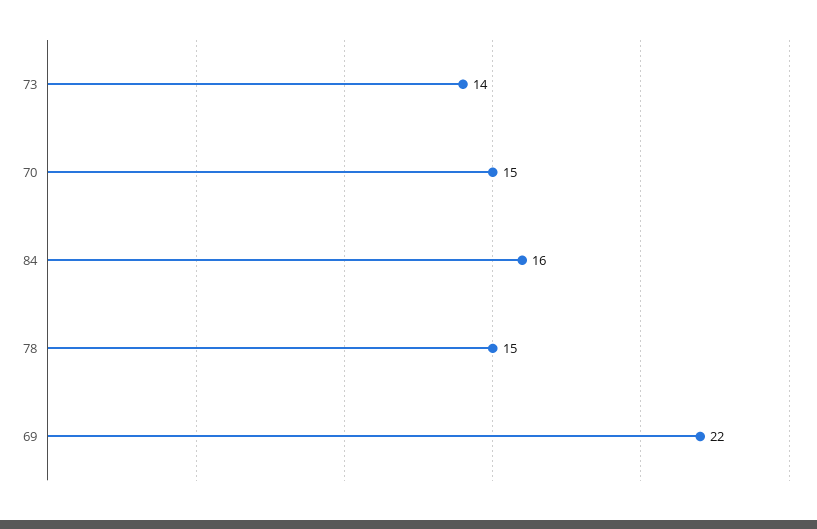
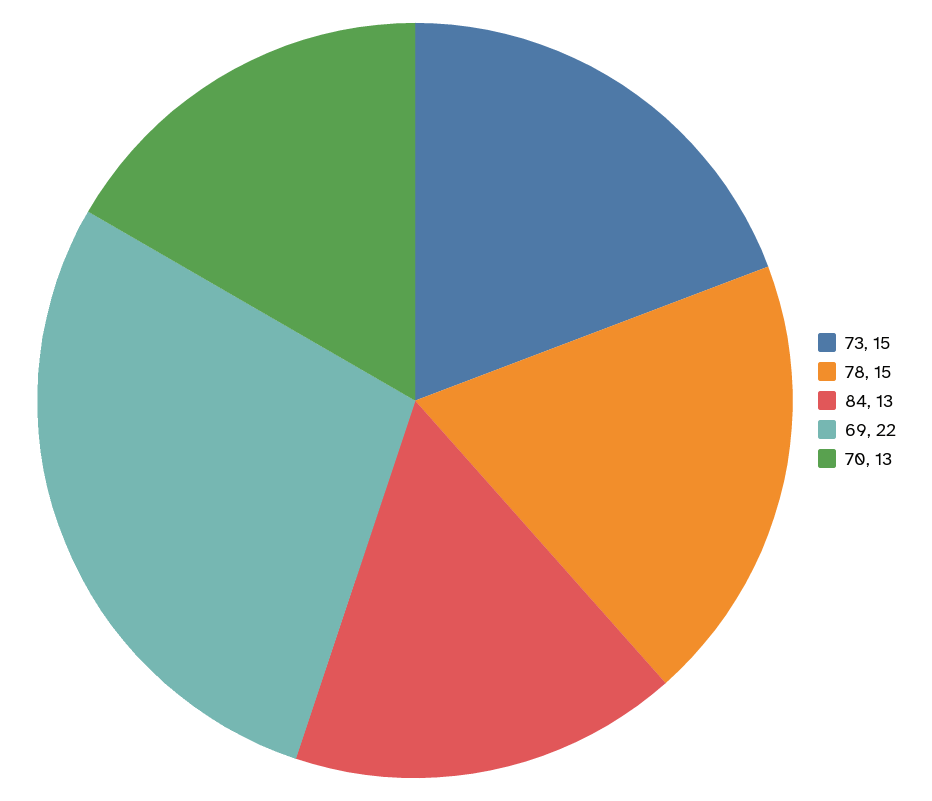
73: 14 -> 15
70: 15 -> 13
84: 16 -> 13

